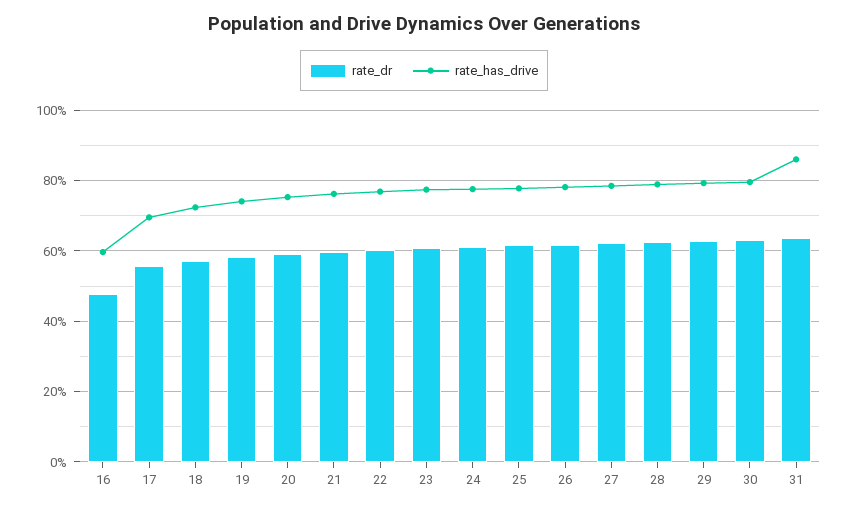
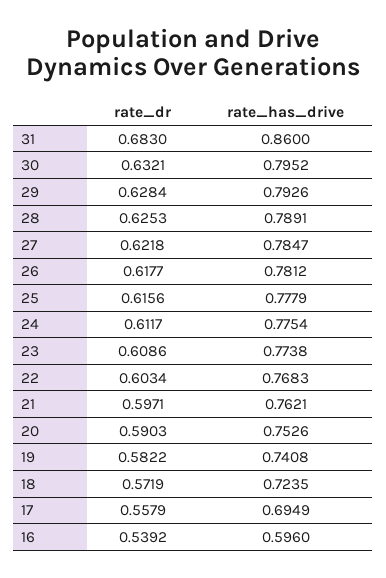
rate_dr, 16: 0.48 -> 0.5392
rate_dr, 31: 0.64 -> 0.683

